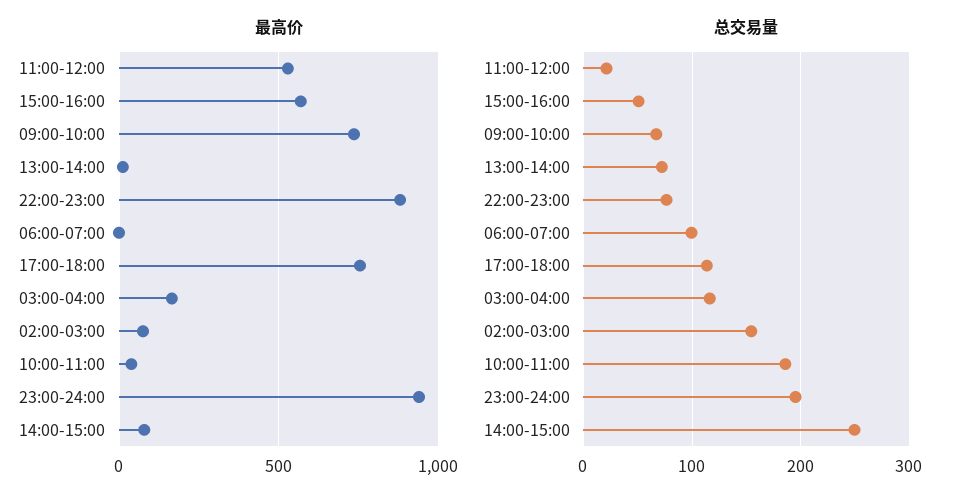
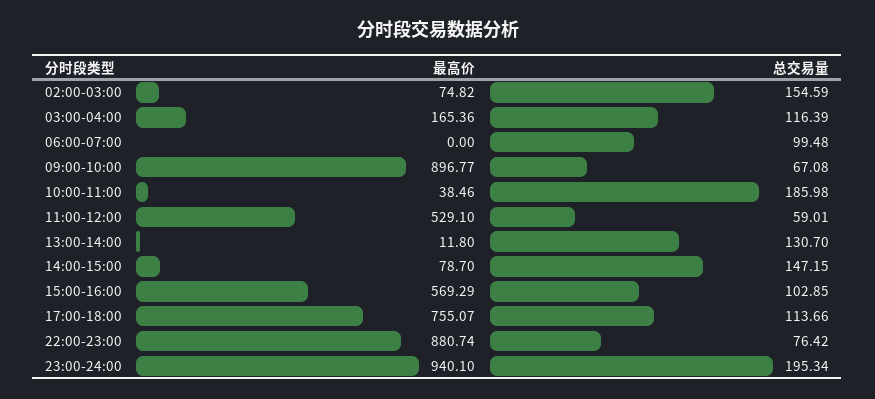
最高价, 09:00-10:00: 750 -> 896.77
总交易量, 11:00-12:00: 20 -> 59.01
总交易量, 15:00-16:00: 50 -> 102.85
总交易量, 13:00-14:00: 70 -> 130.7
总交易量, 14:00-15:00: 250 -> 147.15

